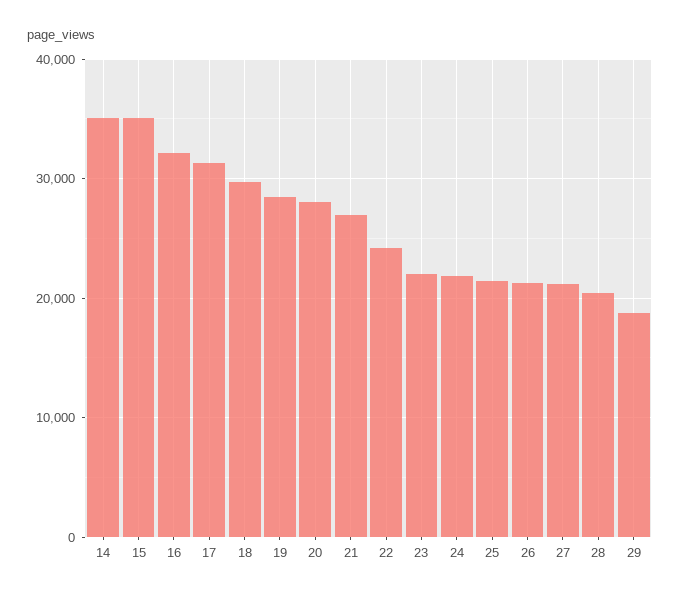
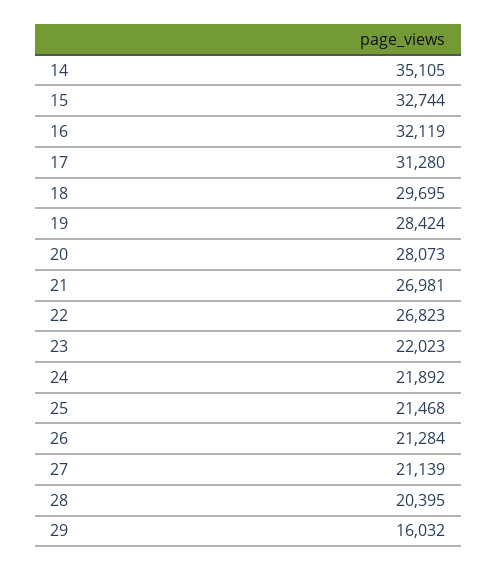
15: 35000 -> 32744
22: 24000 -> 26823
29: 19000 -> 16032

